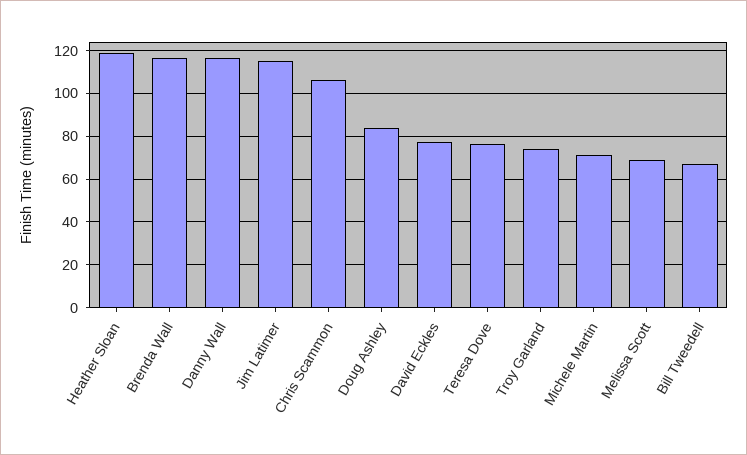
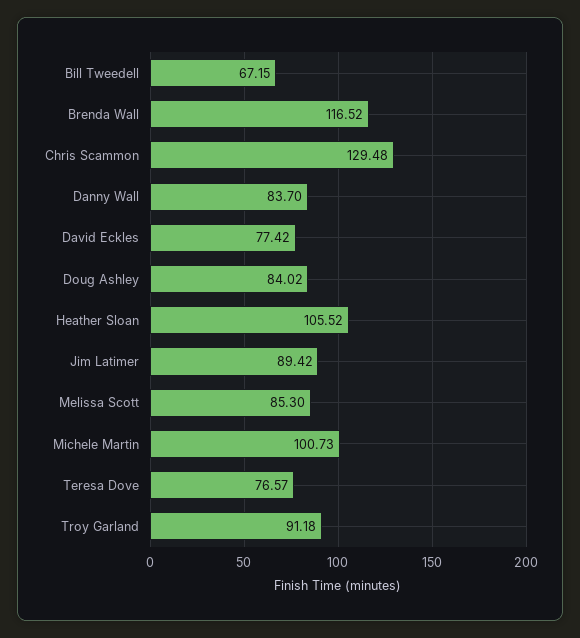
Heather Sloan: 120 -> 105.52
Danny Wall: 115 -> 83.7
Jim Latimer: 115 -> 89.42
Chris Scammon: 105 -> 129.48
Troy Garland: 75 -> 91.18
Michele Martin: 70 -> 100.73
Melissa Scott: 70 -> 85.3

